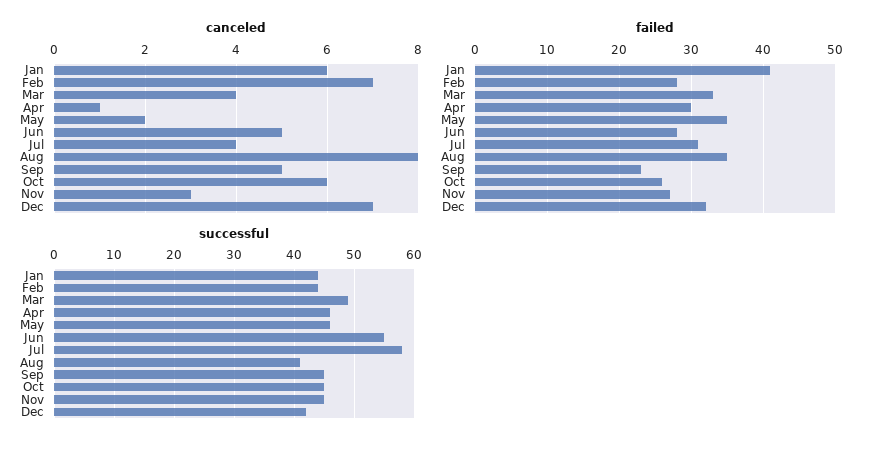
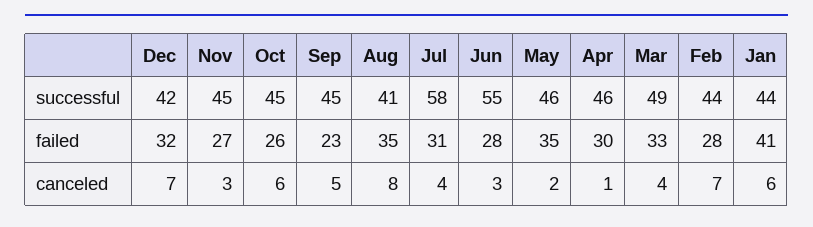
canceled, Jun: 5 -> 3

